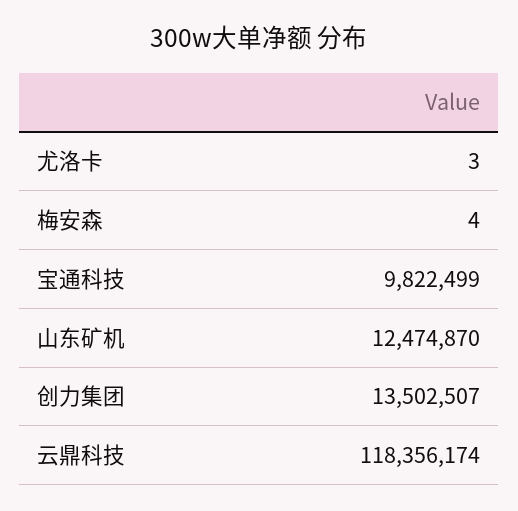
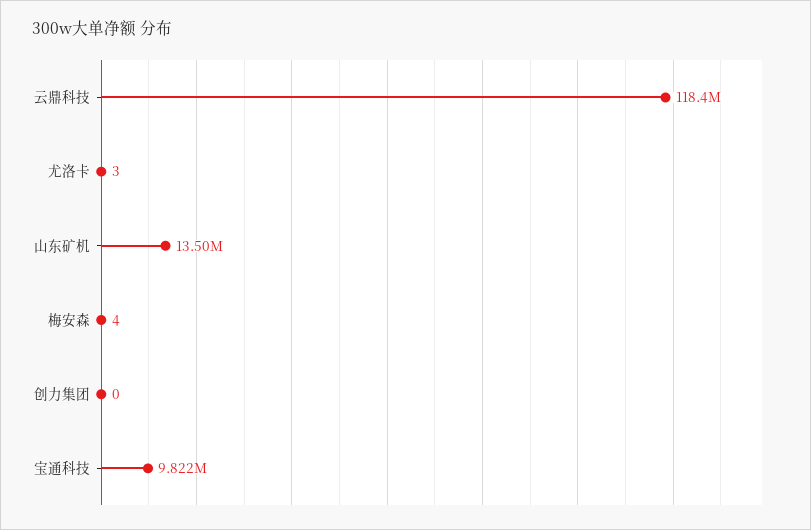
山东矿机: 12474870 -> 13500000
创力集团: 13502507 -> 0

